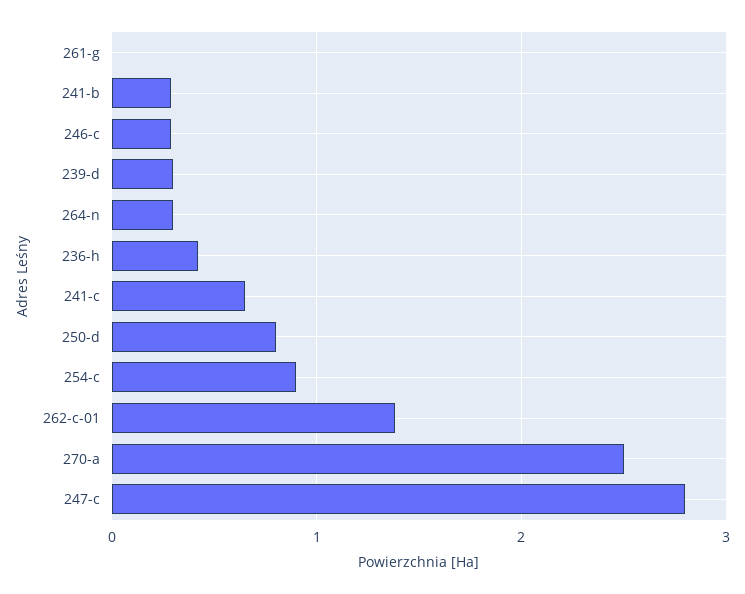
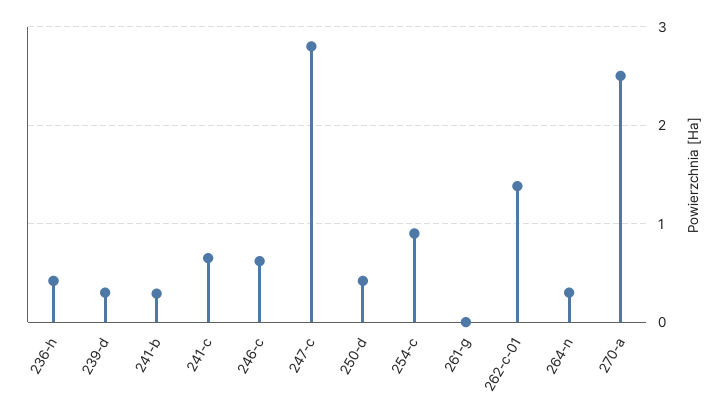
246-c: 0.3 -> 0.6
250-d: 0.8 -> 0.4

